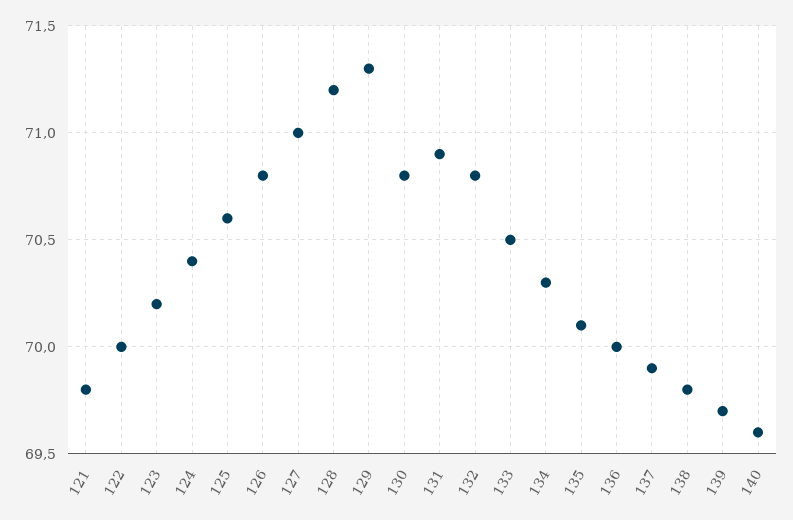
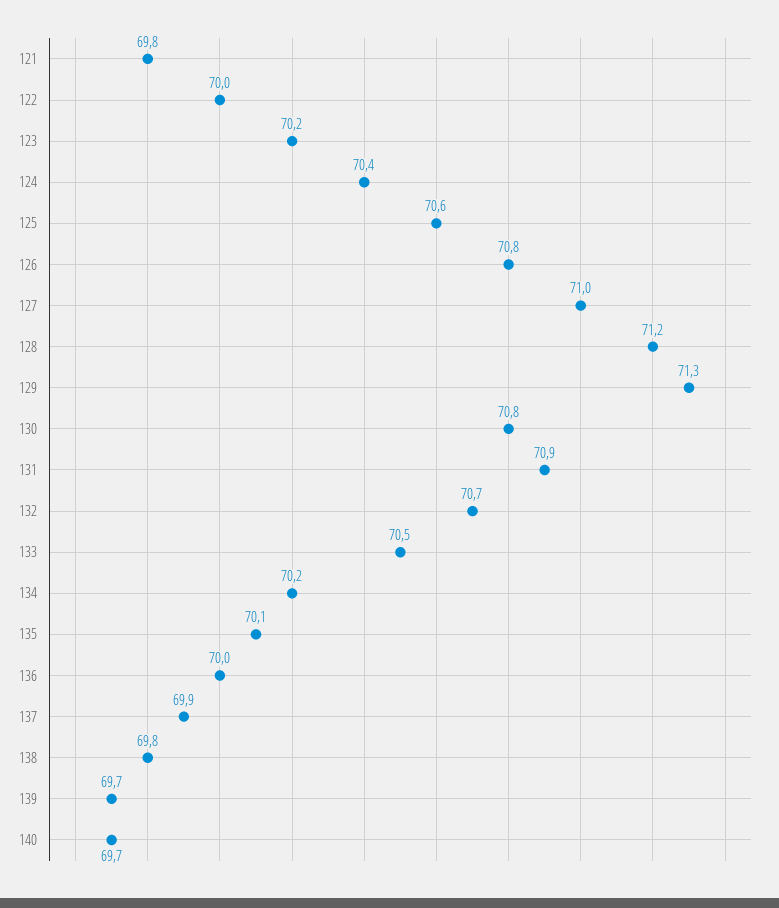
132: 70.8 -> 70.7
134: 70.3 -> 70.2
140: 69.6 -> 69.7

